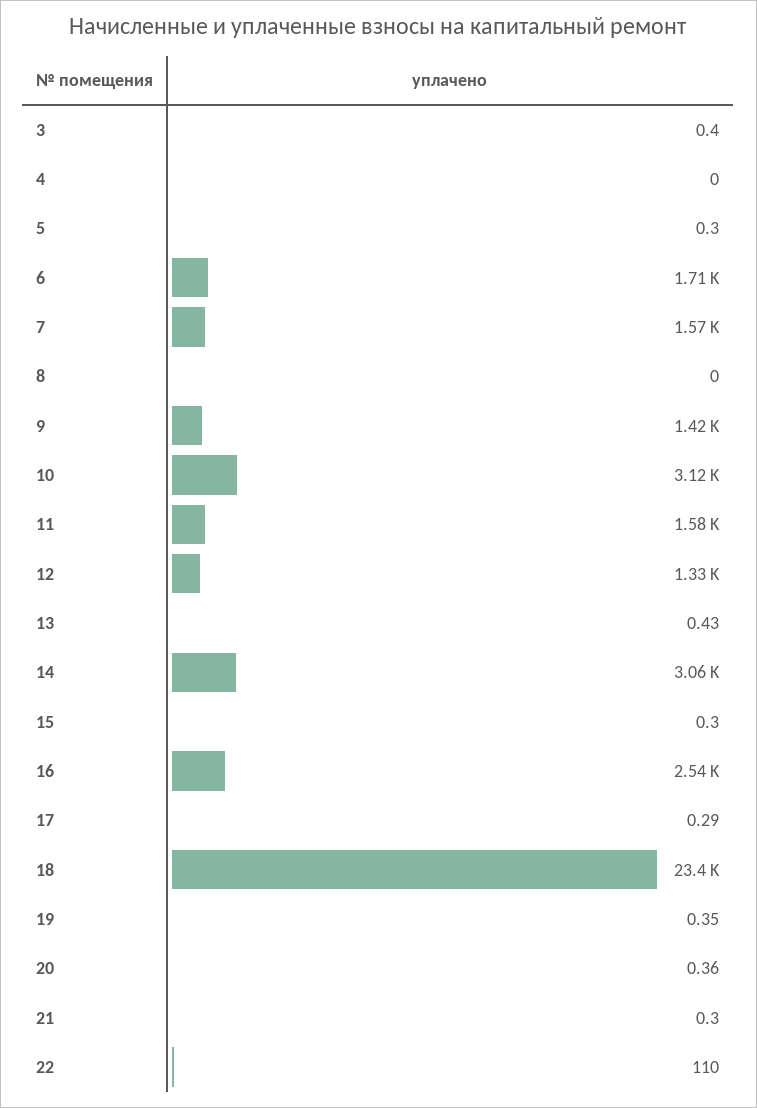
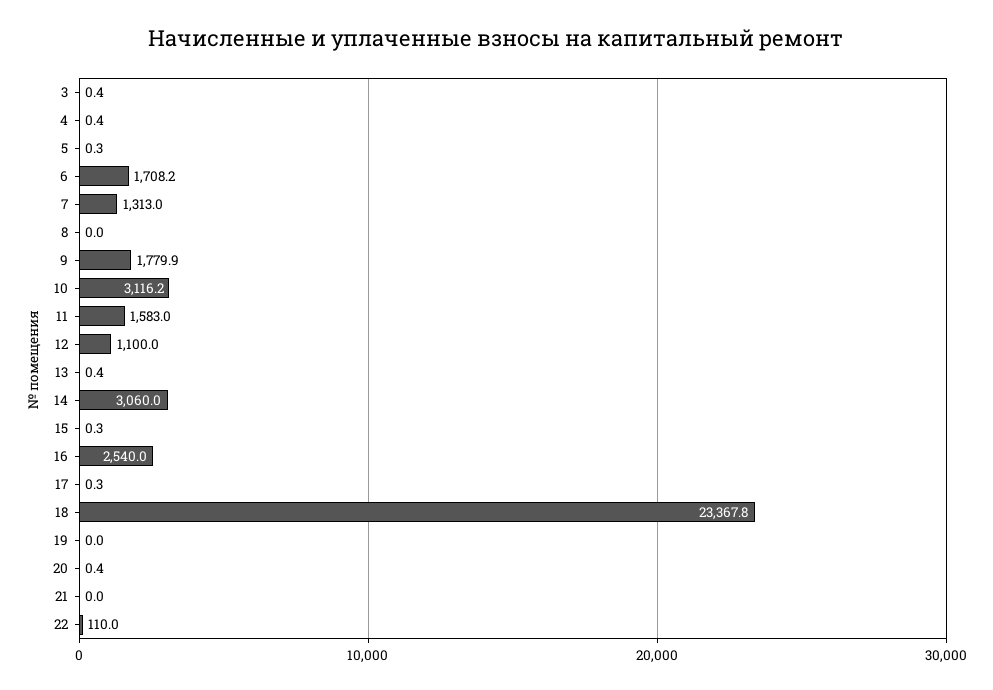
4: 0 -> 0.4
7: 1570 -> 1313
9: 1420 -> 1779.9
12: 1330 -> 1100
19: 0.35 -> 0
21: 0.3 -> 0

